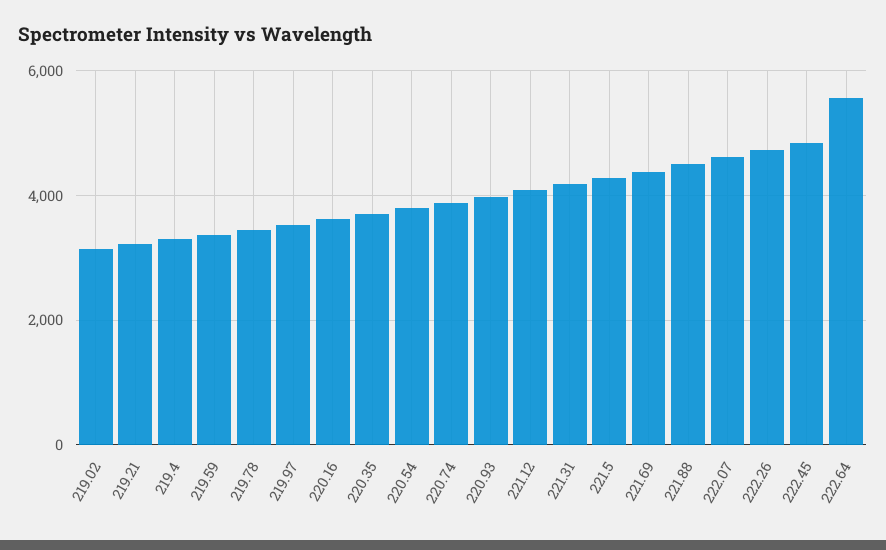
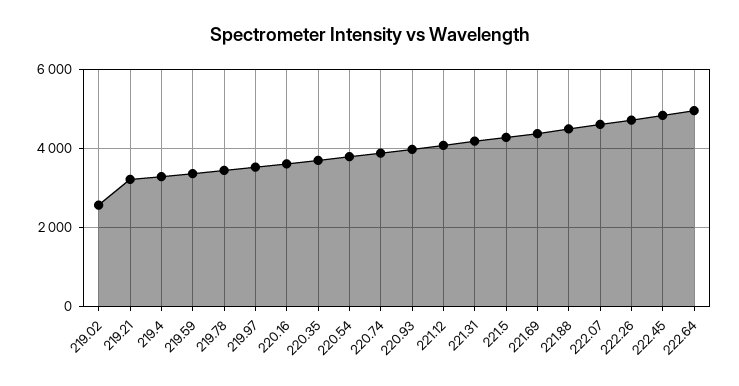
219.02: 3200 -> 2600
222.64: 5600 -> 5000

